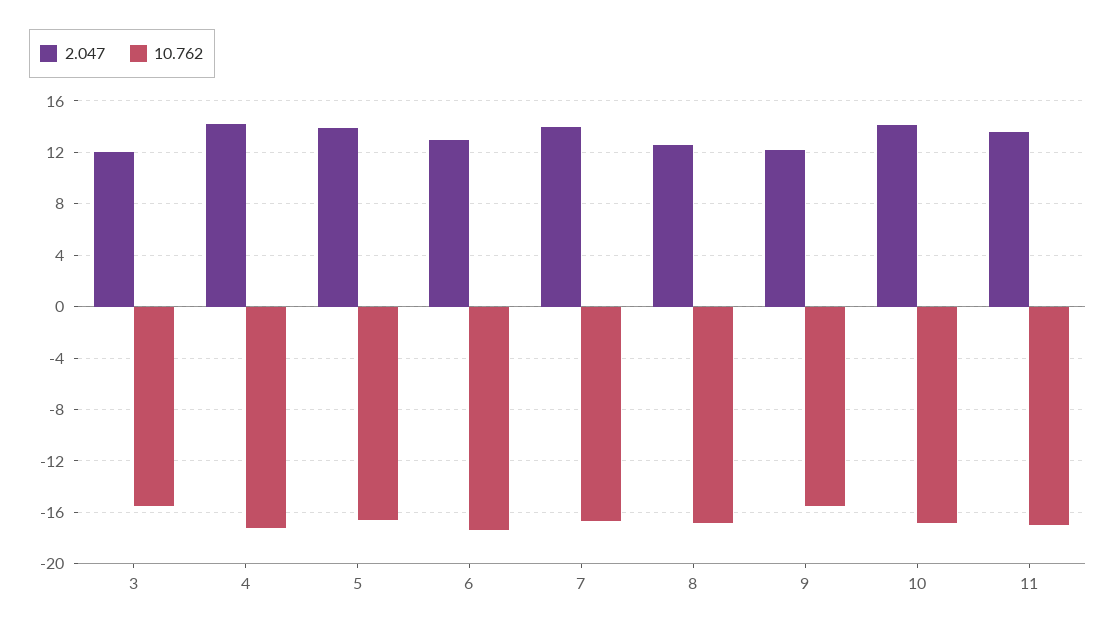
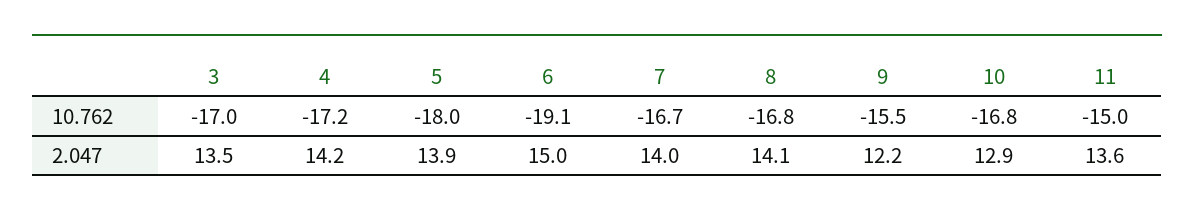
2.047, 3: 12 -> 13.5
10.762, 3: -15.5 -> -17
10.762, 5: -16.5 -> -18
2.047, 6: 13 -> 15
10.762, 6: -17.5 -> -19.1
2.047, 8: 12.5 -> 14.1
2.047, 10: 14 -> 12.9
10.762, 11: -17 -> -15

